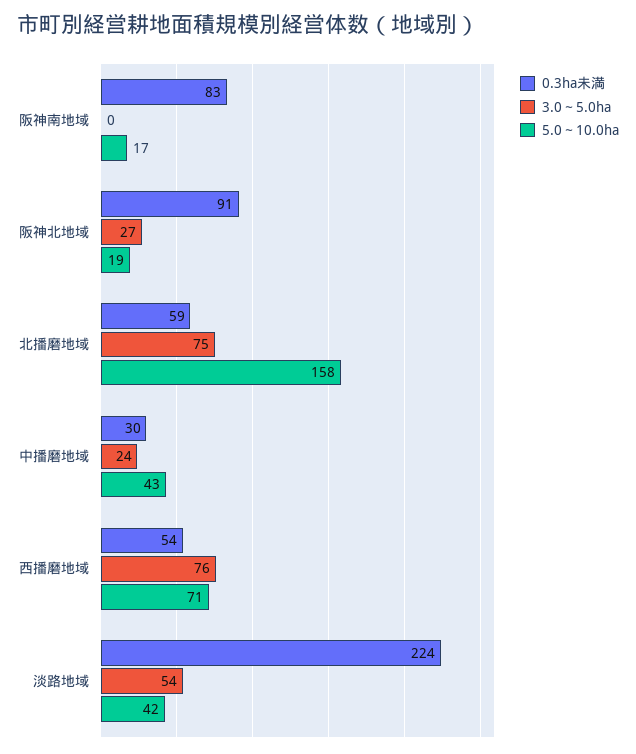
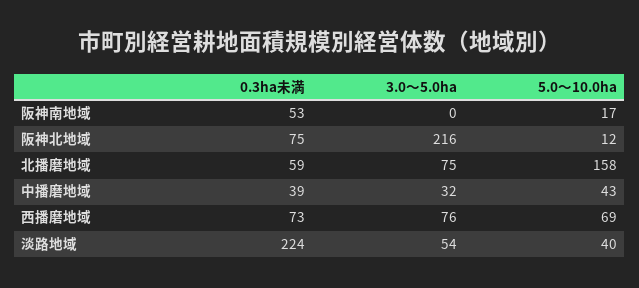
0.3ha未満, 阪神南地域: 83 -> 53
0.3ha未満, 阪神北地域: 91 -> 75
3.0～5.0ha, 阪神北地域: 27 -> 216
5.0～10.0ha, 阪神北地域: 19 -> 12
0.3ha未満, 中播磨地域: 30 -> 39
3.0～5.0ha, 中播磨地域: 24 -> 32
0.3ha未満, 西播磨地域: 54 -> 73
5.0～10.0ha, 西播磨地域: 71 -> 69
5.0～10.0ha, 淡路地域: 42 -> 40

